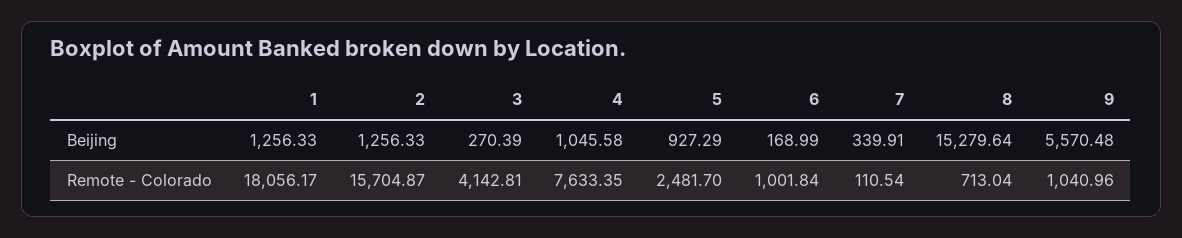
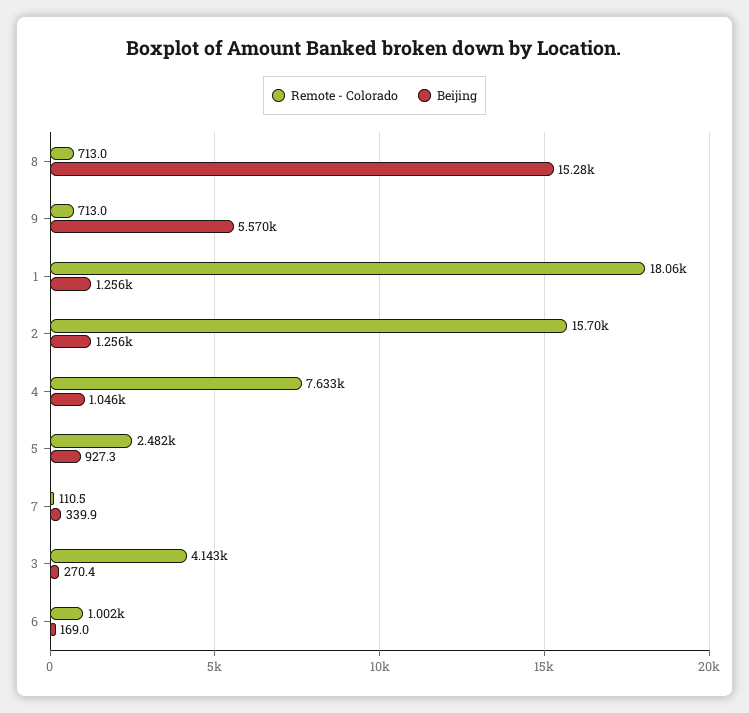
Remote - Colorado, 9: 1040.96 -> 713

